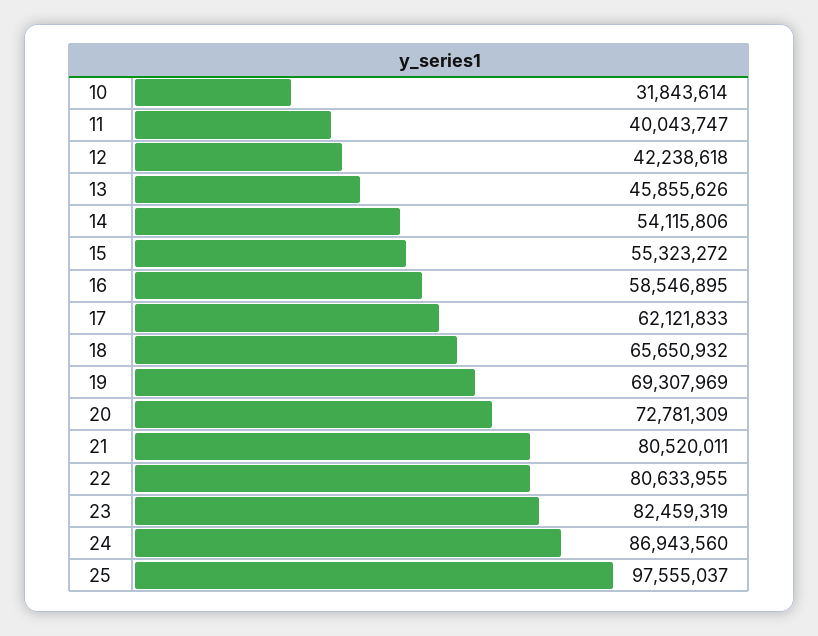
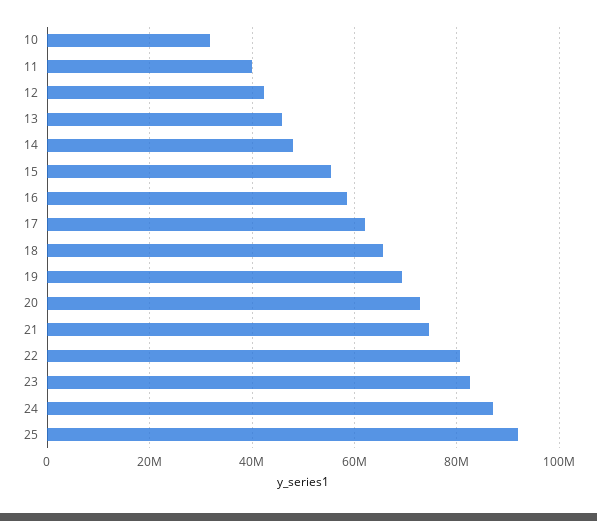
14: 54115806 -> 48000000
21: 80520011 -> 74000000
25: 97555037 -> 92000000

